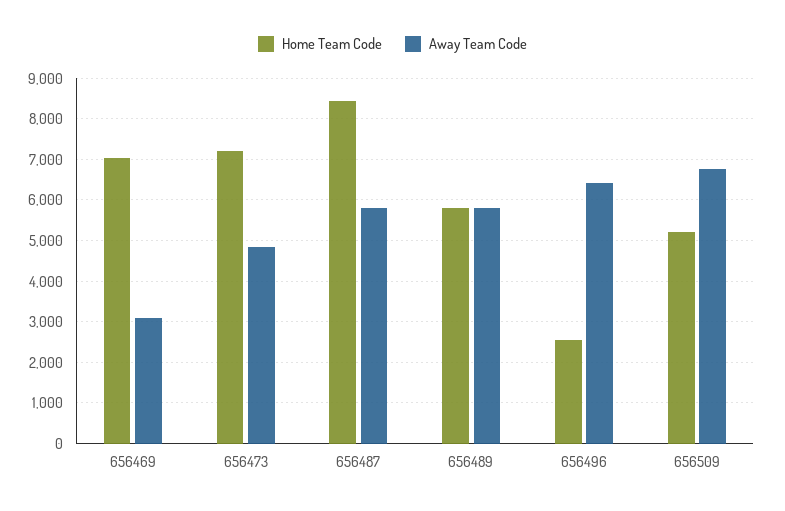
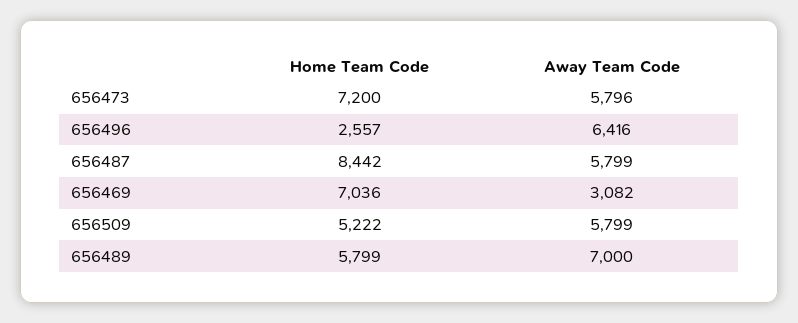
Away Team Code, 656473: 4800 -> 5796
Away Team Code, 656489: 5800 -> 7000
Away Team Code, 656509: 6800 -> 5799

